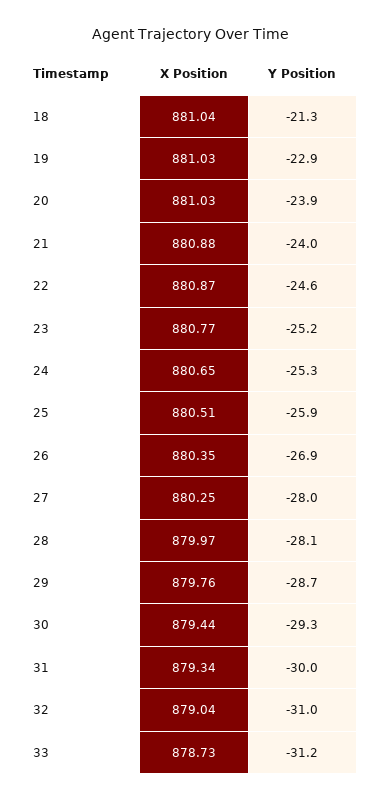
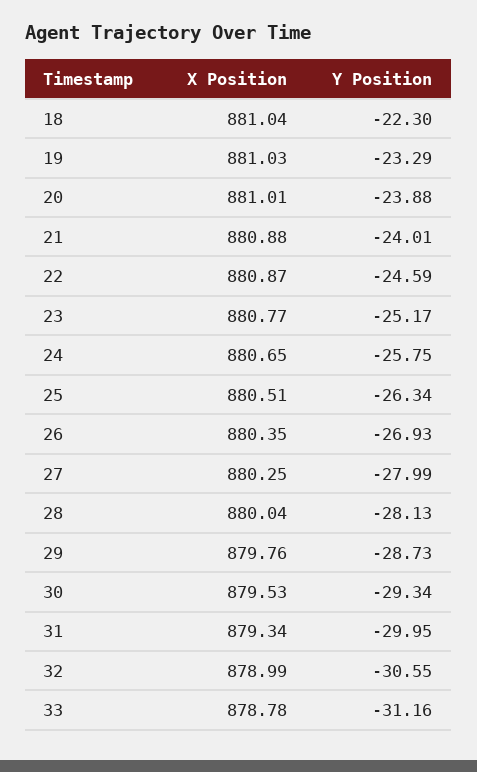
Y Position, 18: -21.3 -> -22.3
Y Position, 19: -22.9 -> -23.29
X Position, 20: 881.03 -> 881.01
Y Position, 24: -25.3 -> -25.75
Y Position, 25: -25.9 -> -26.34
X Position, 28: 879.97 -> 880.04
X Position, 30: 879.44 -> 879.53
X Position, 32: 879.04 -> 878.99
Y Position, 32: -31 -> -30.55
X Position, 33: 878.73 -> 878.78

